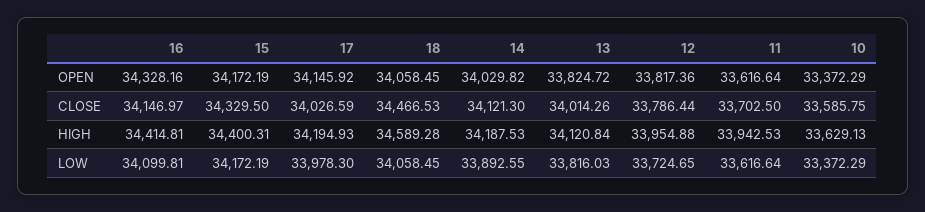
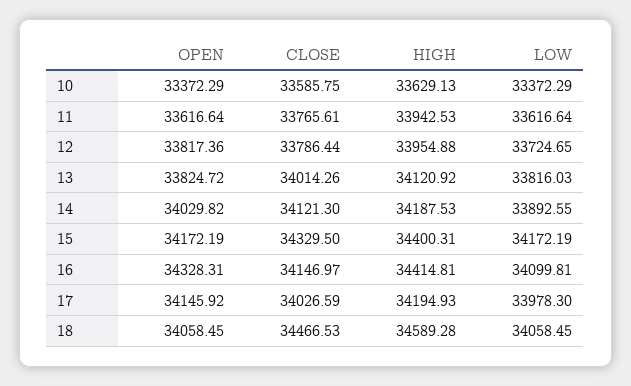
16, OPEN: 34328.16 -> 34328.31
11, CLOSE: 33702.5 -> 33765.61
13, HIGH: 34120.84 -> 34120.92

